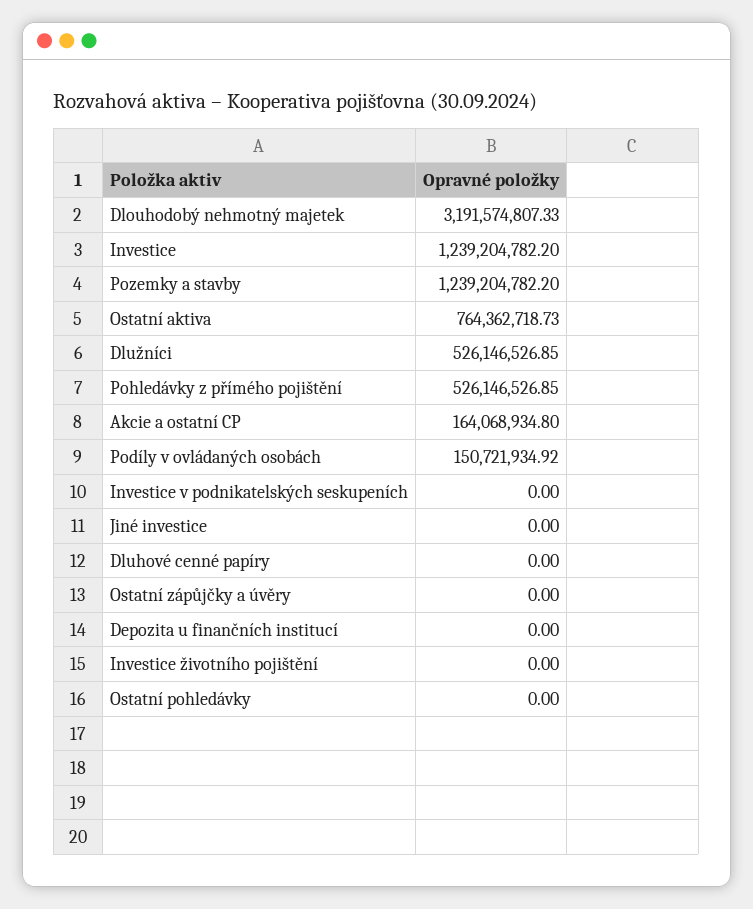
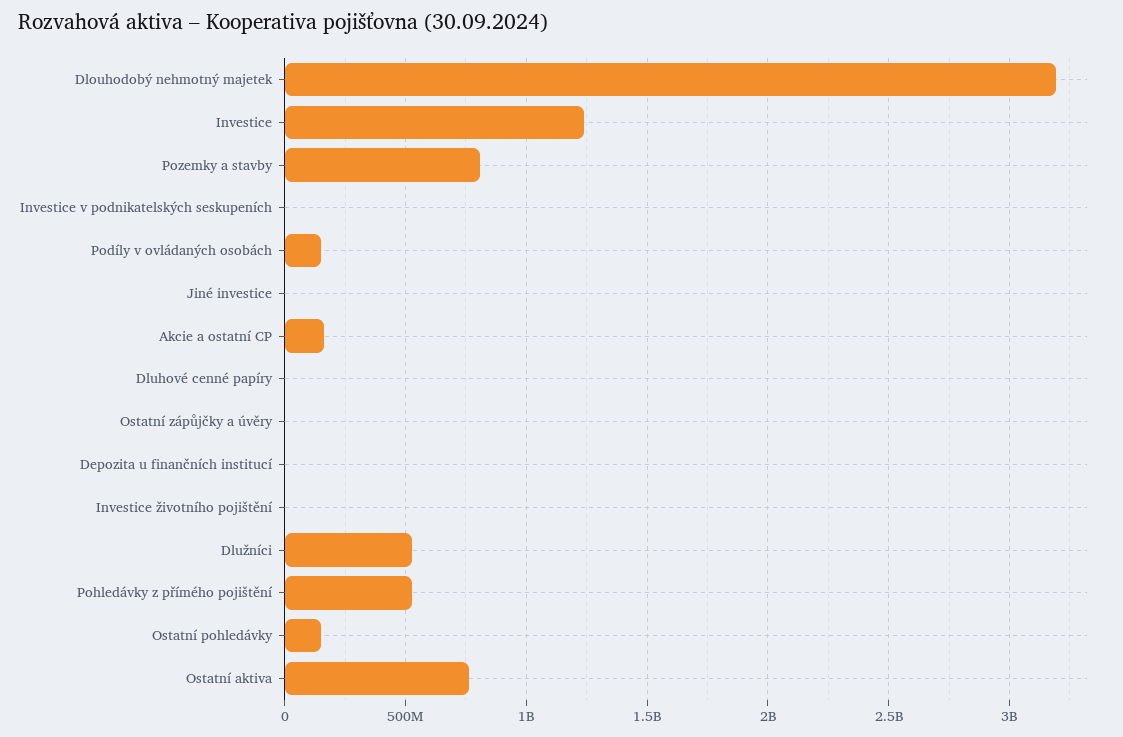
Pozemky a stavby: 1239204782.2 -> 800000000
Ostatní pohledávky: 0 -> 150000000

